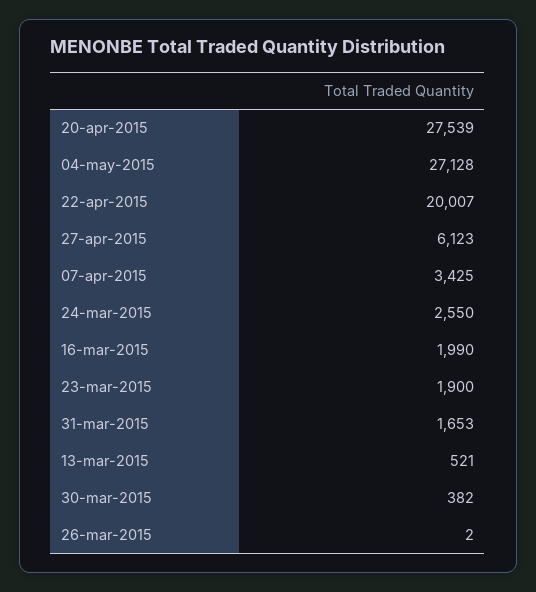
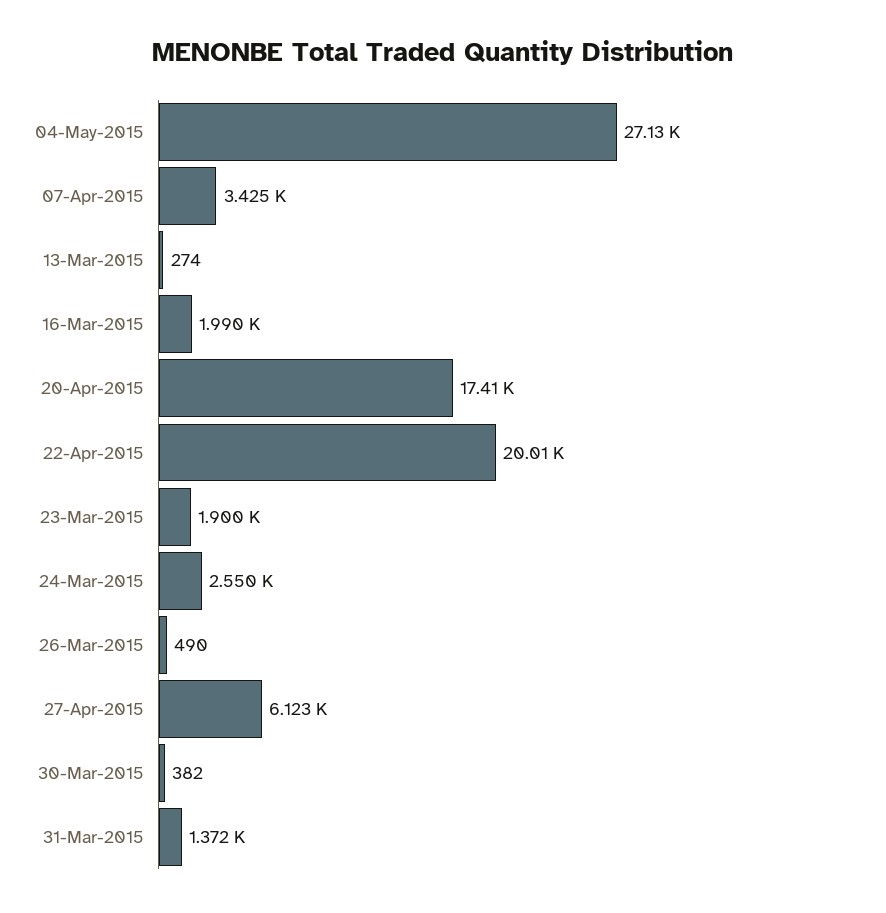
20-apr-2015: 27539 -> 17410
31-mar-2015: 1653 -> 1372
13-mar-2015: 521 -> 274
26-mar-2015: 2 -> 490

